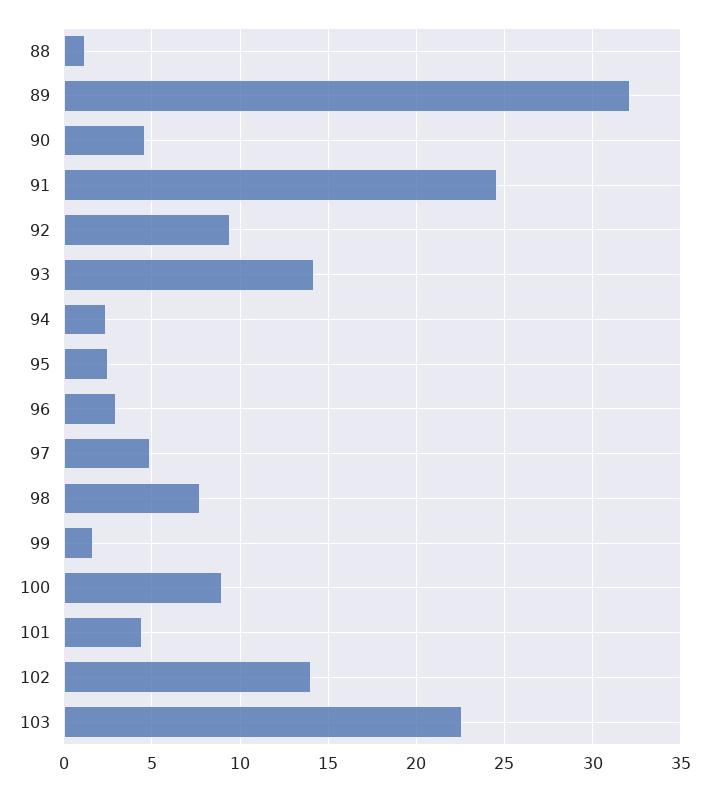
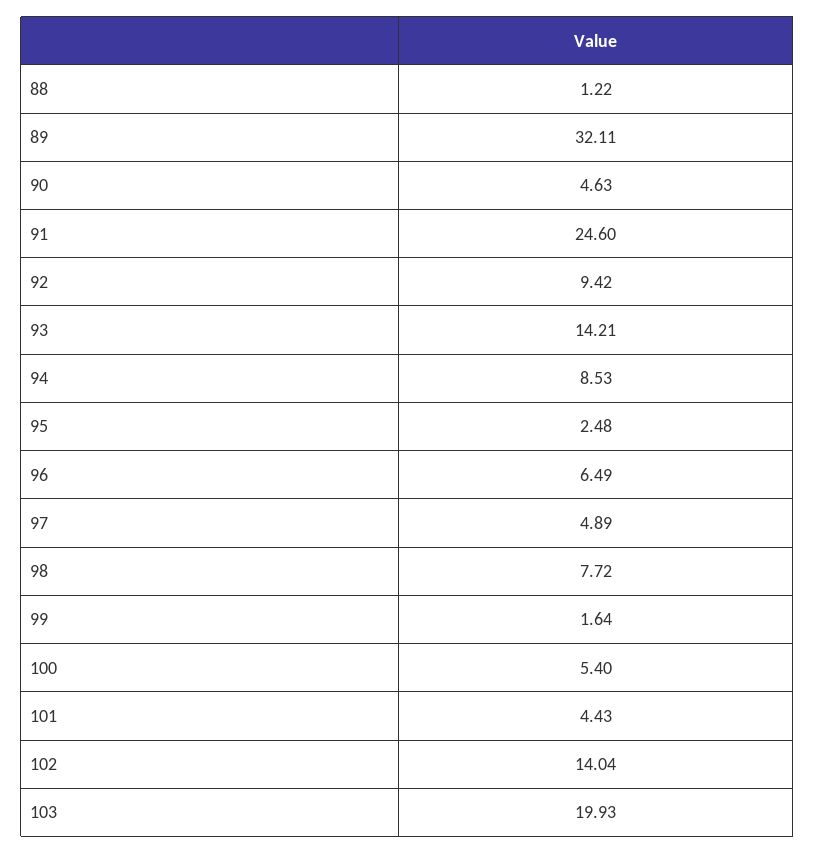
94: 2.5 -> 8.53
96: 3 -> 6.49
100: 9 -> 5.4
103: 22.5 -> 19.93

